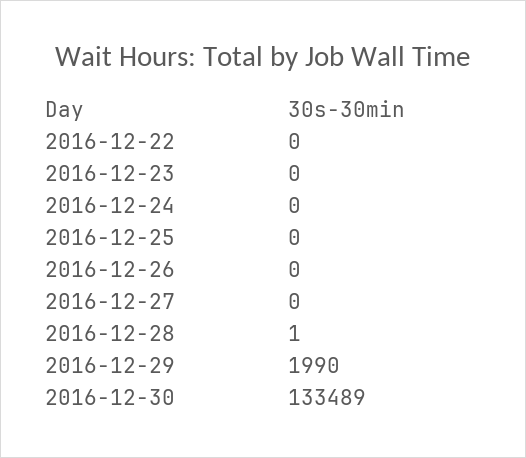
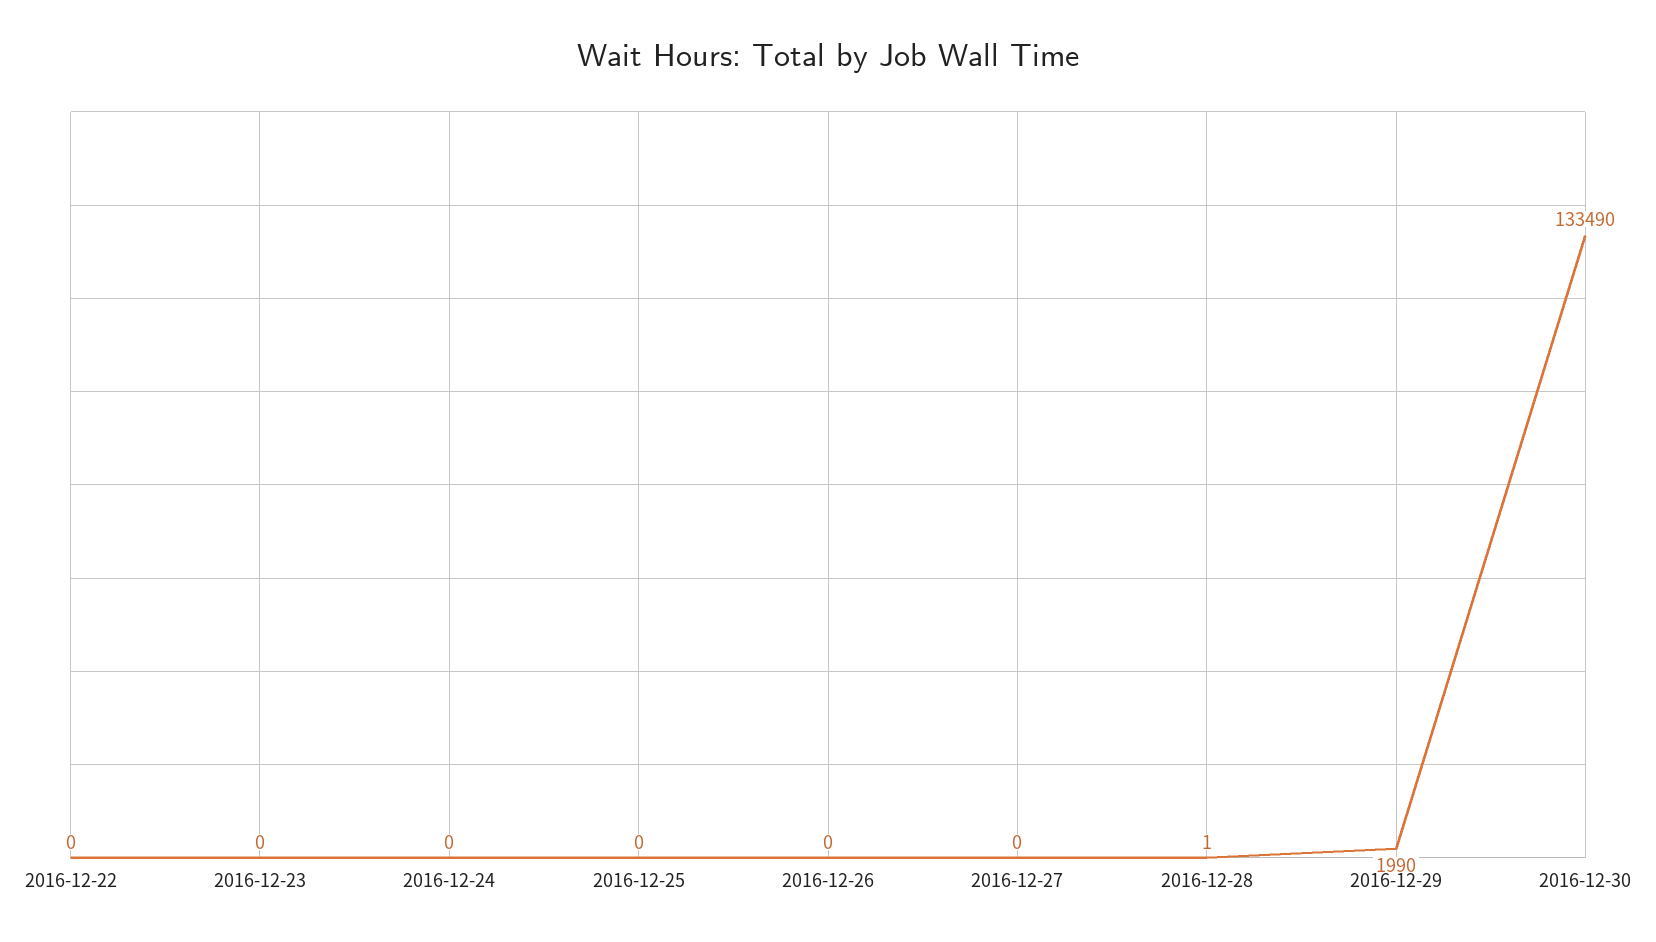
2016-12-30: 133489 -> 133490

